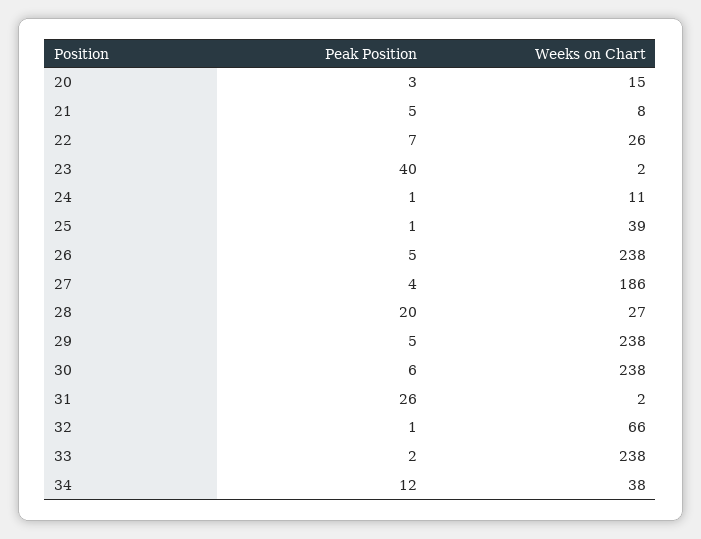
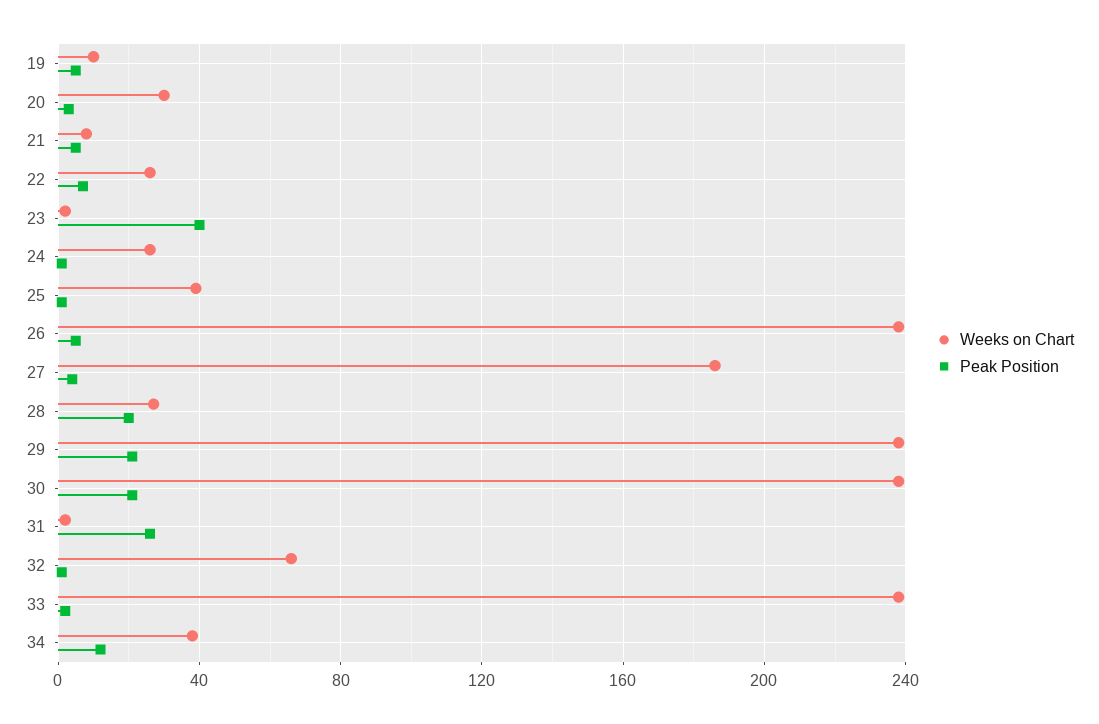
Weeks on Chart, 20: 15 -> 30
Weeks on Chart, 24: 11 -> 25
Peak Position, 29: 5 -> 20
Peak Position, 30: 6 -> 20
Weeks on Chart, 19: none -> 10
Peak Position, 19: none -> 5

